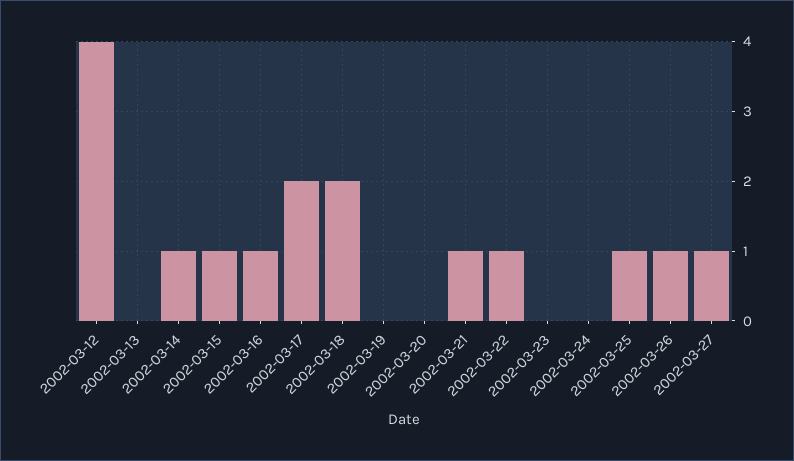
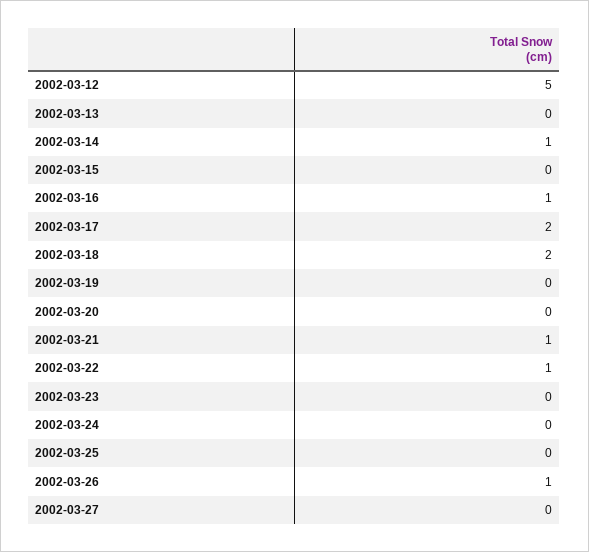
2002-03-12: 4 -> 5
2002-03-15: 1 -> 0
2002-03-25: 1 -> 0
2002-03-27: 1 -> 0

